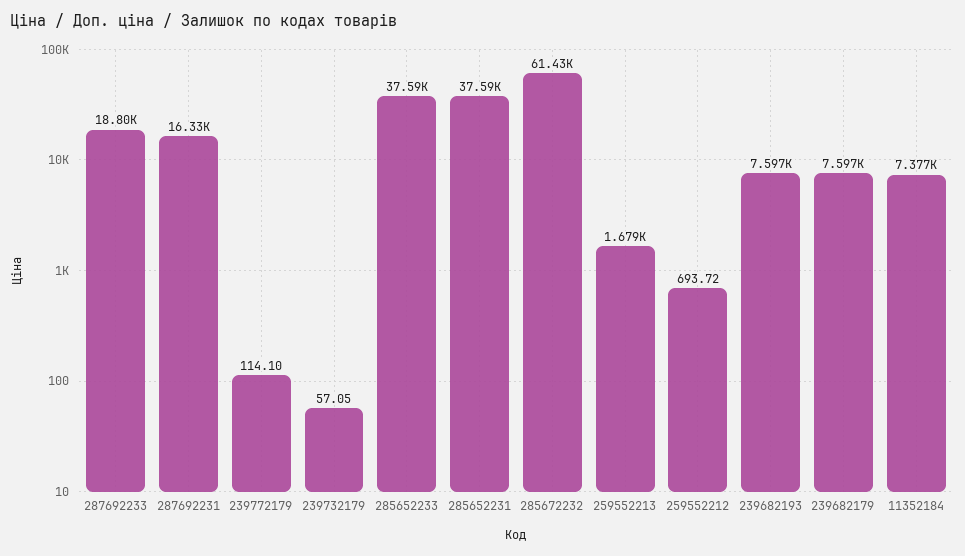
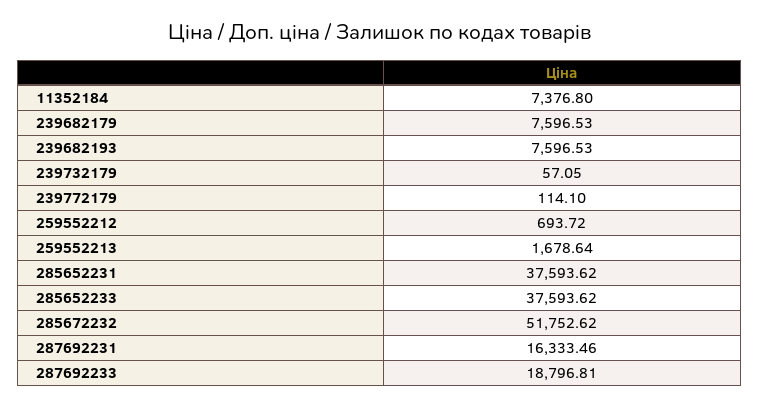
285672232: 61430 -> 51752.62

